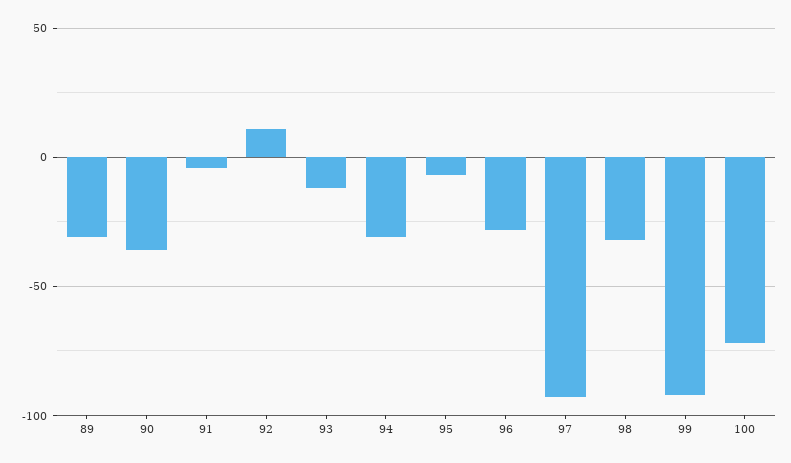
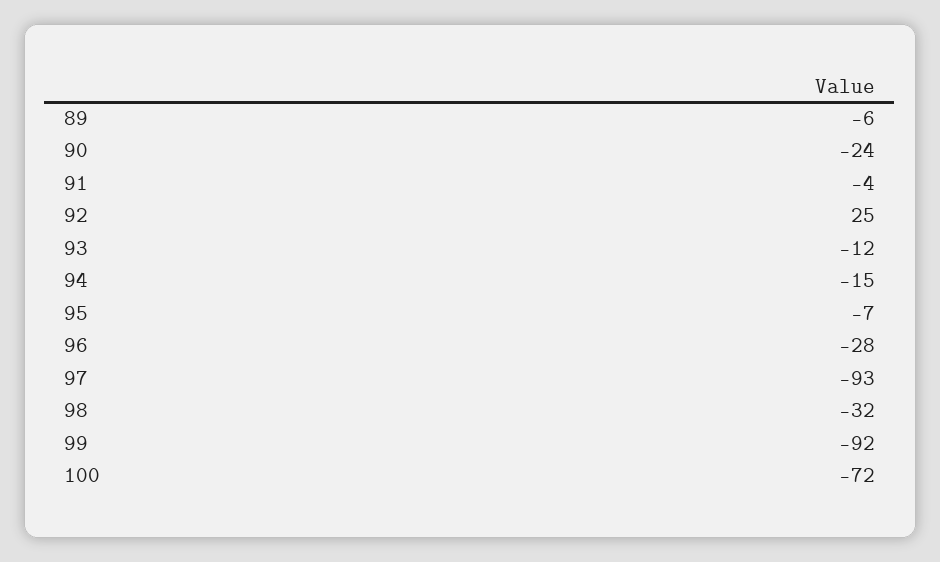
89: -30 -> -6
90: -35 -> -24
92: 10 -> 25
94: -30 -> -15

